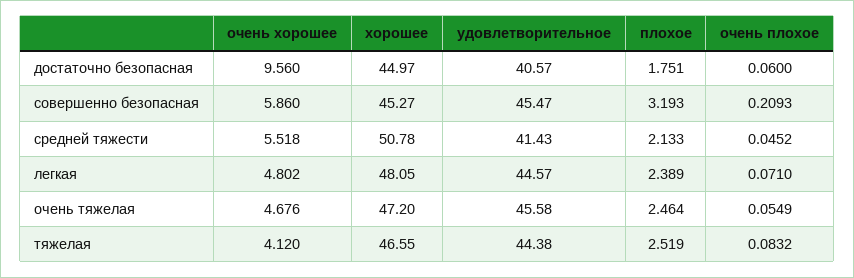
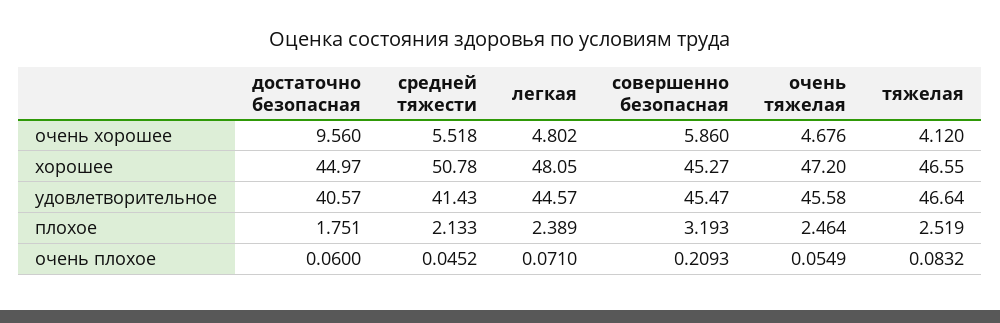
удовлетворительное, тяжелая: 44.38 -> 46.64

